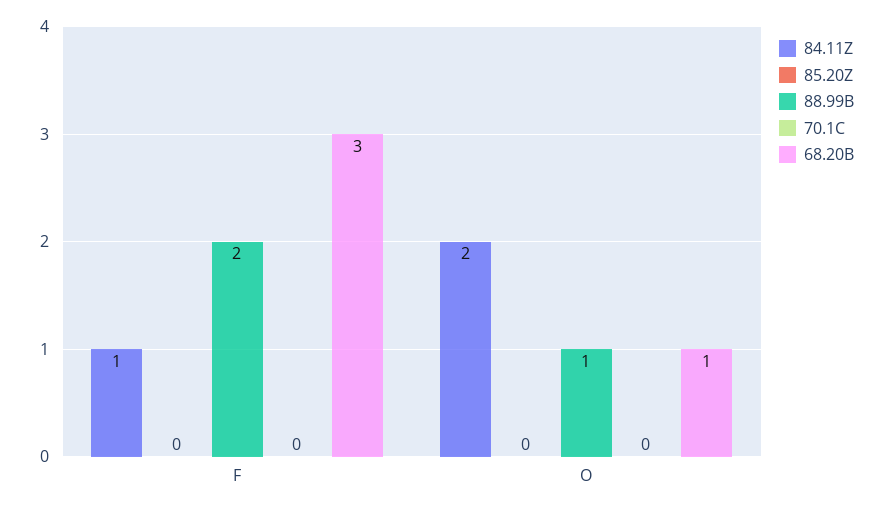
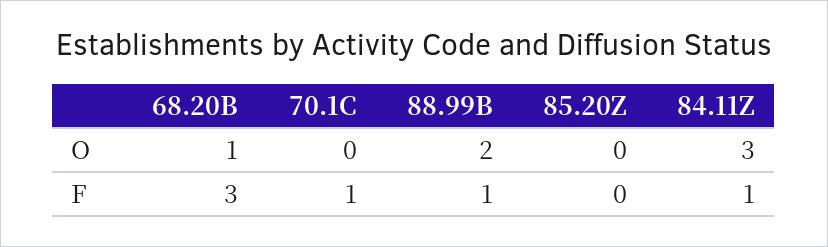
88.99B, F: 2 -> 1
70.1C, F: 0 -> 1
84.11Z, O: 2 -> 3
88.99B, O: 1 -> 2

